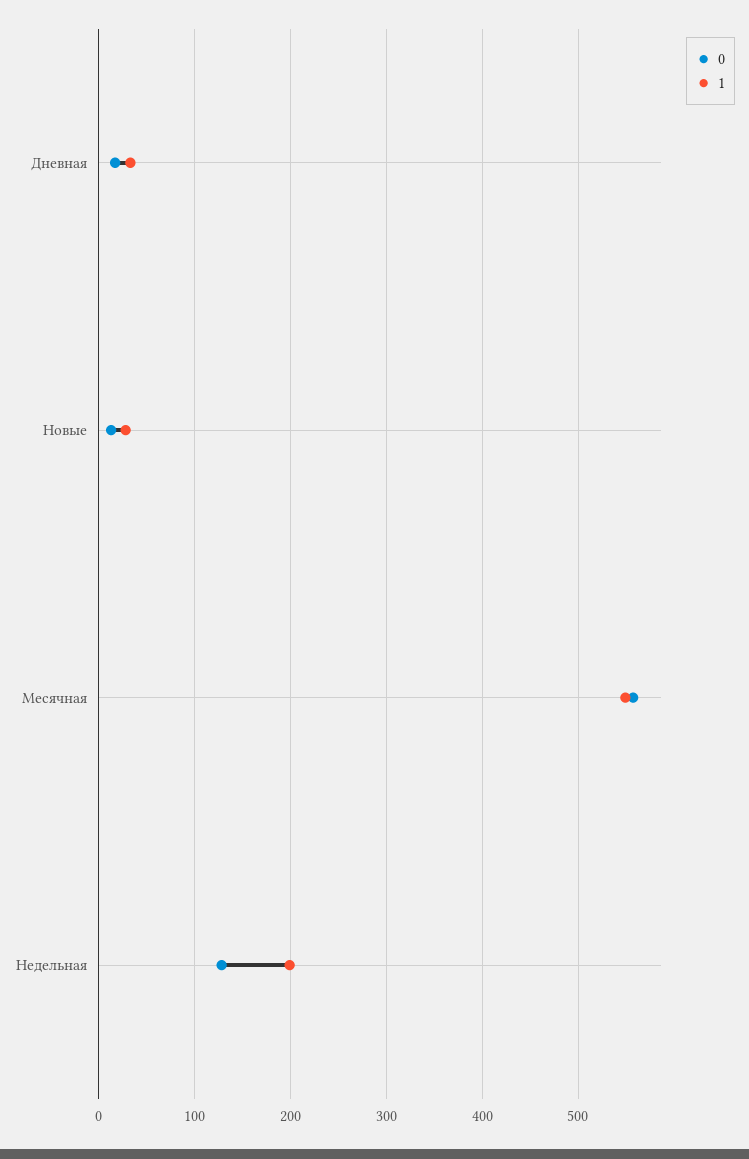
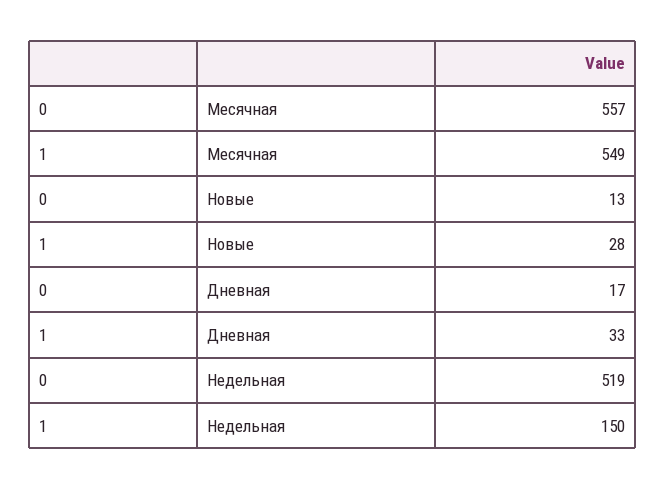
0, Недельная: 130 -> 519
1, Недельная: 200 -> 150

